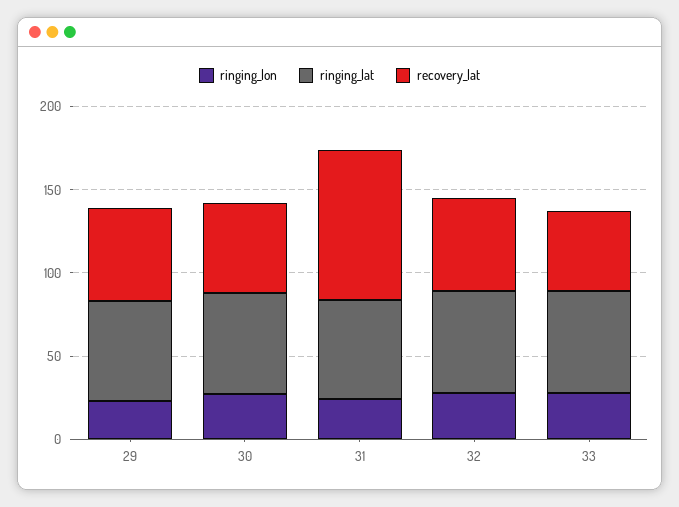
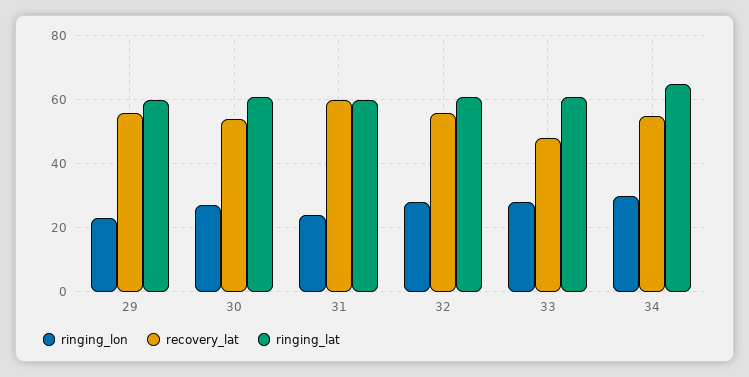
recovery_lat, 31: 90 -> 60
ringing_lon, 34: none -> 30
recovery_lat, 34: none -> 55
ringing_lat, 34: none -> 65

